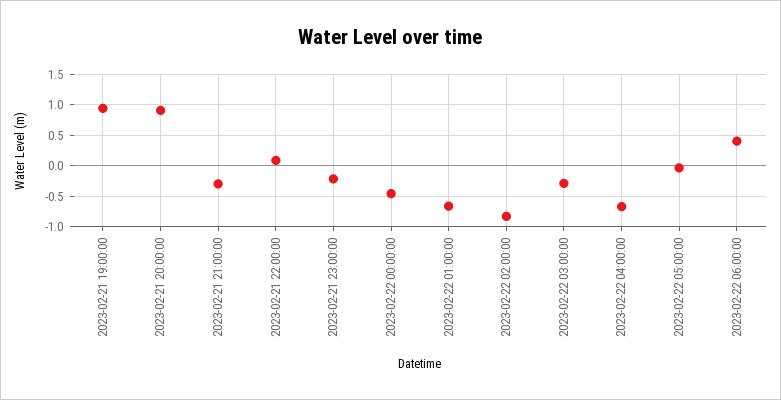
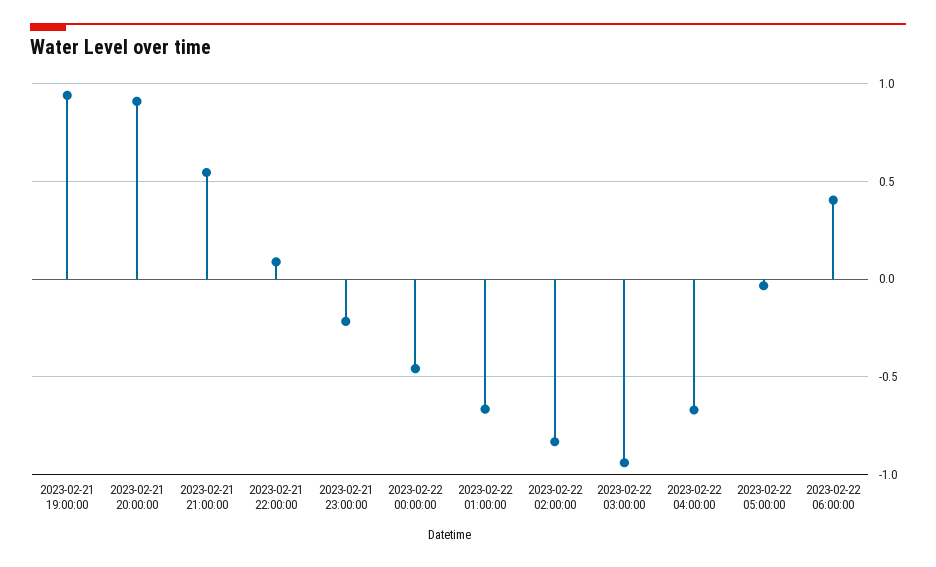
2023-02-21 21:00:00: -0.3 -> 0.55
2023-02-22 03:00:00: -0.3 -> -0.95

